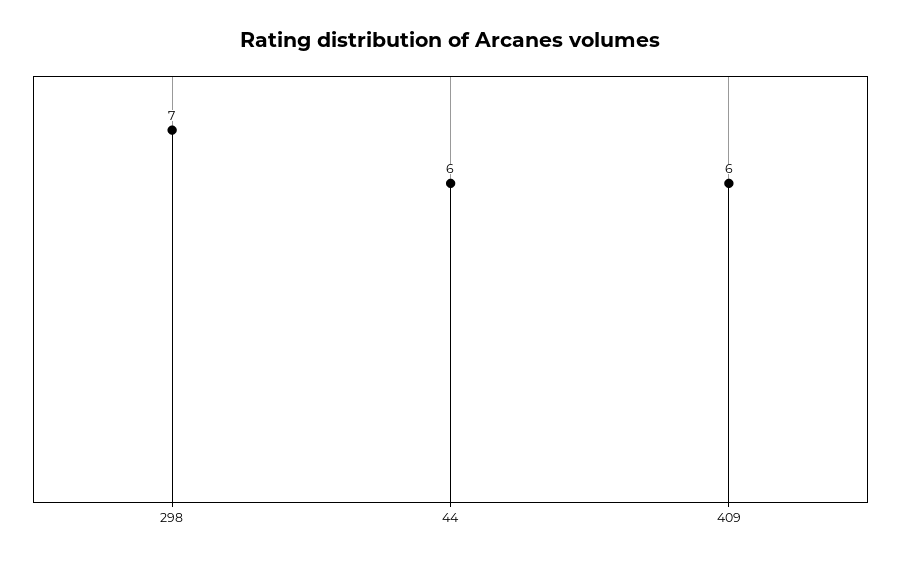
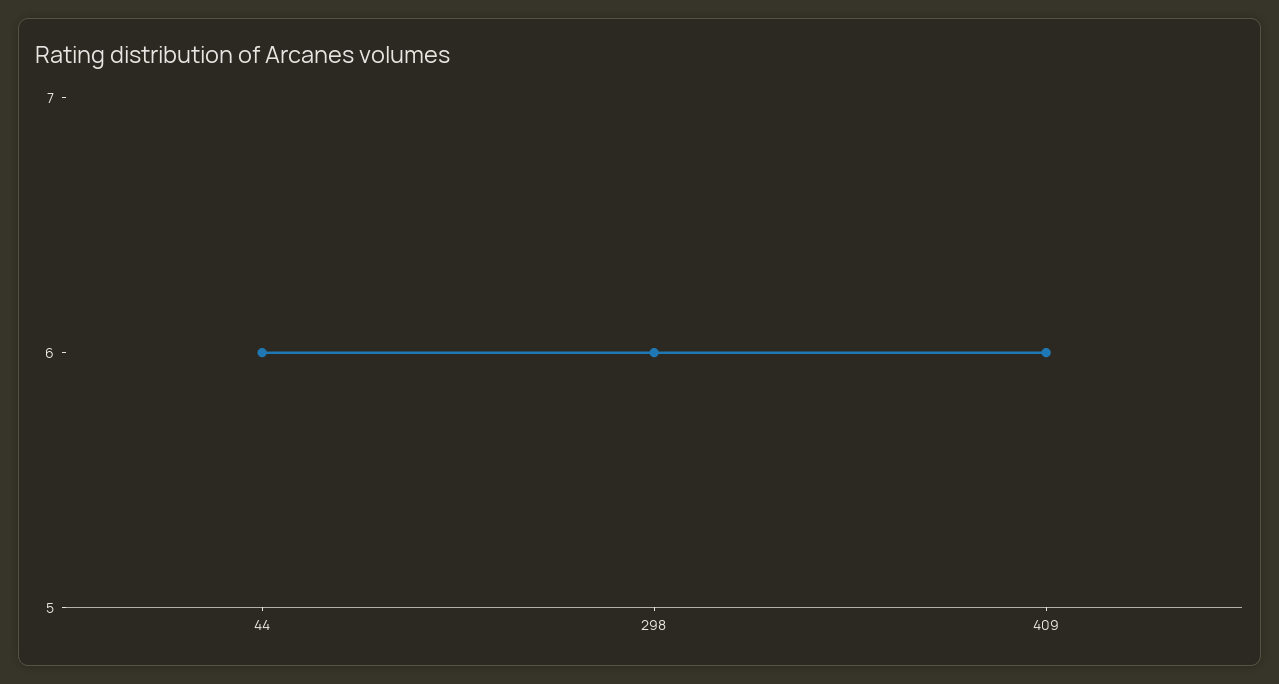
298: 7 -> 6

